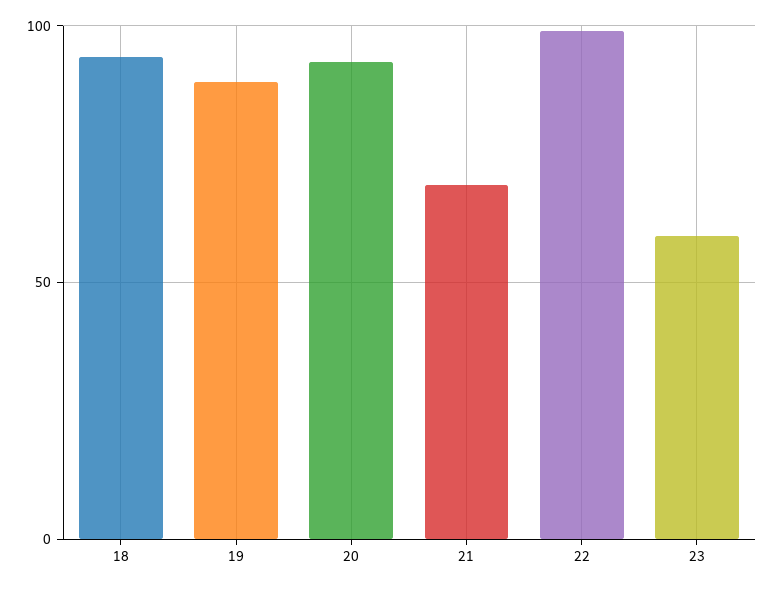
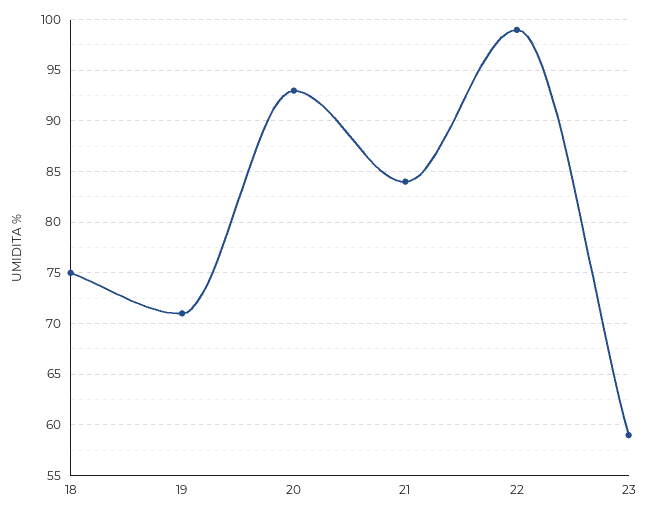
18: 95 -> 75
19: 90 -> 71
21: 70 -> 84

